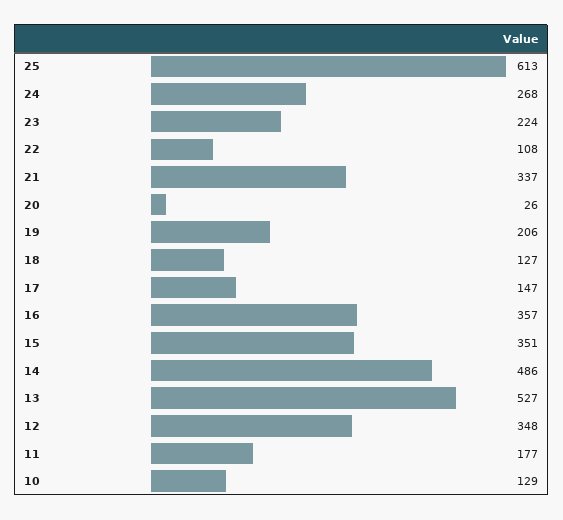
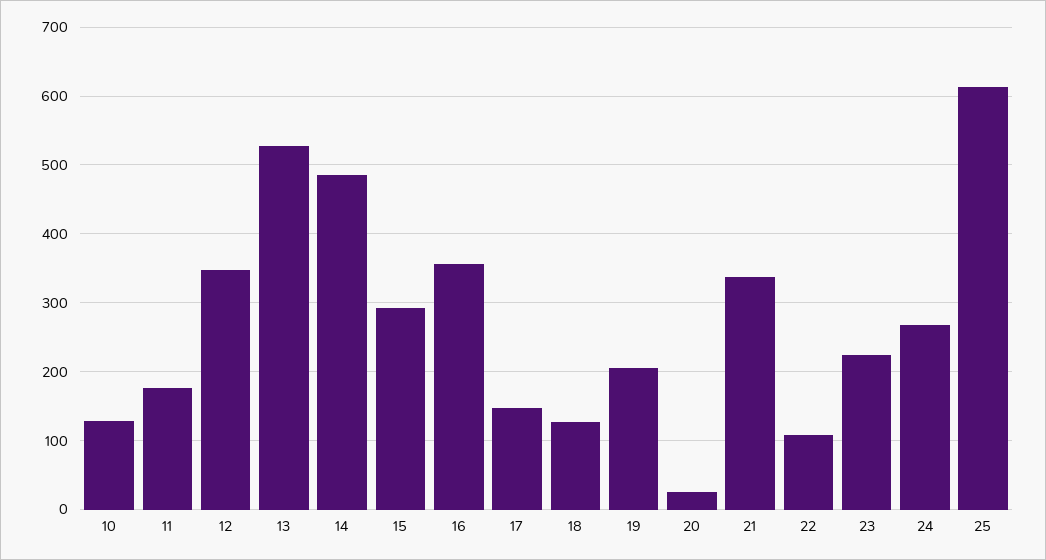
15: 351 -> 290

